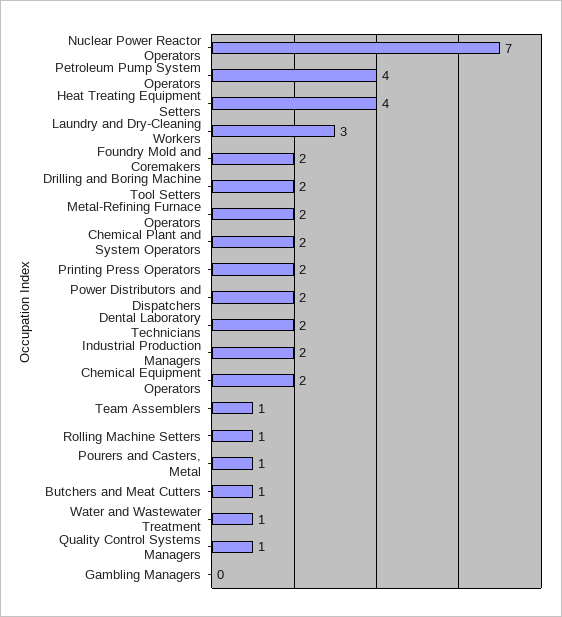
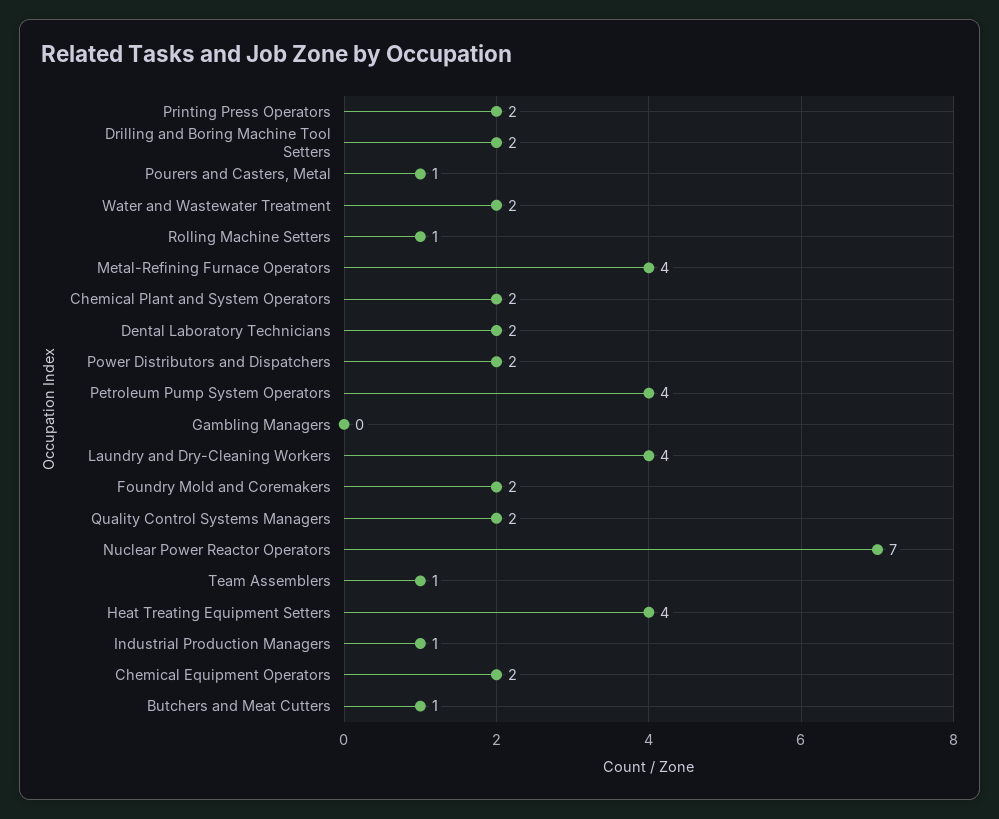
Laundry and Dry-Cleaning Workers: 3 -> 4
Metal-Refining Furnace Operators: 2 -> 4
Industrial Production Managers: 2 -> 1
Water and Wastewater Treatment: 1 -> 2
Quality Control Systems Managers: 1 -> 2

